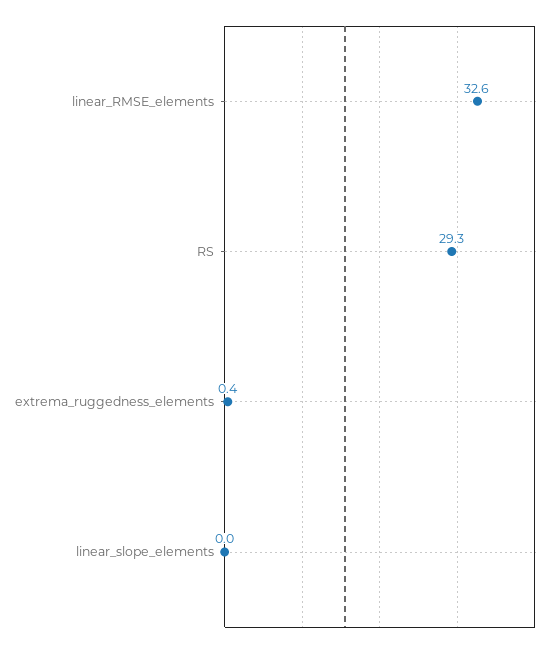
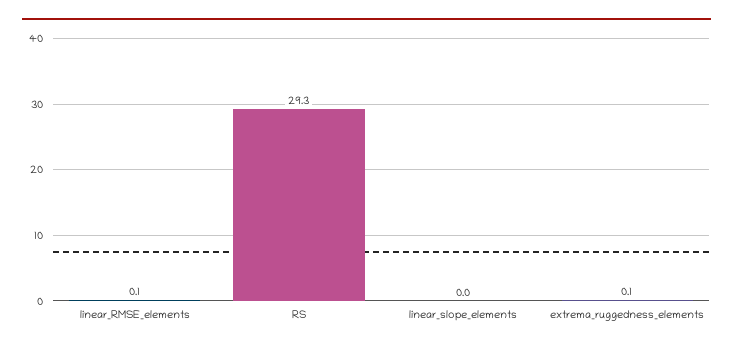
linear_RMSE_elements: 32.6 -> 0.1
extrema_ruggedness_elements: 0.4 -> 0.1

